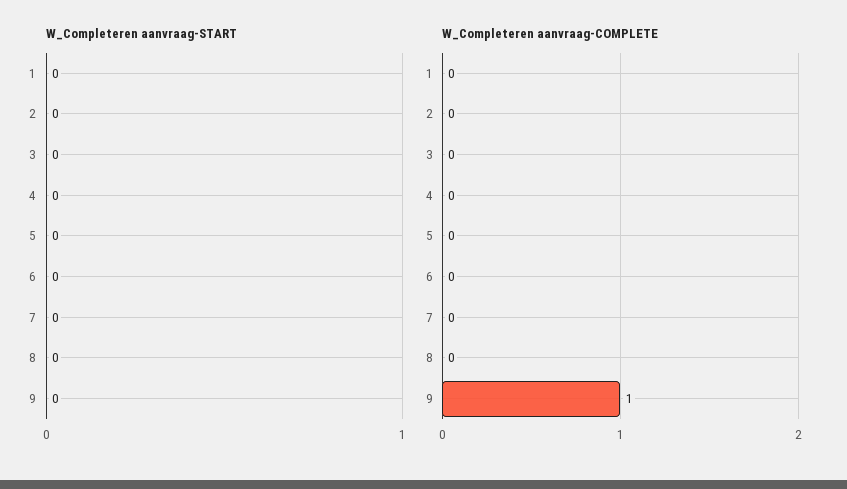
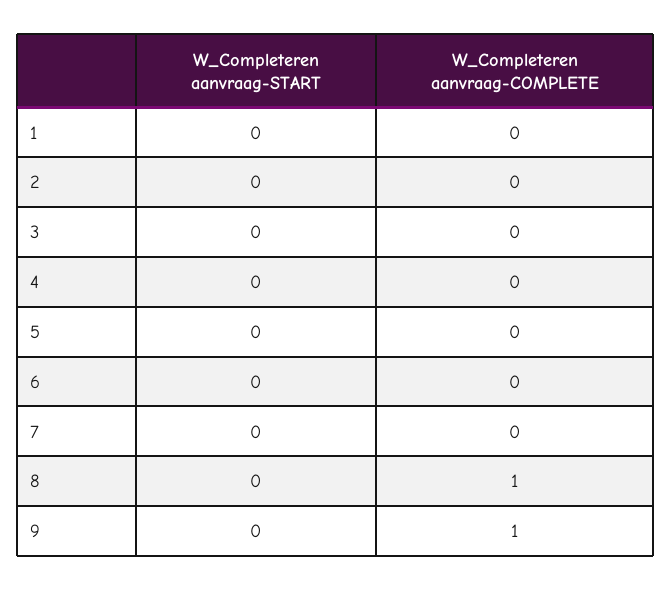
W_Completeren aanvraag-COMPLETE, 8: 0 -> 1

